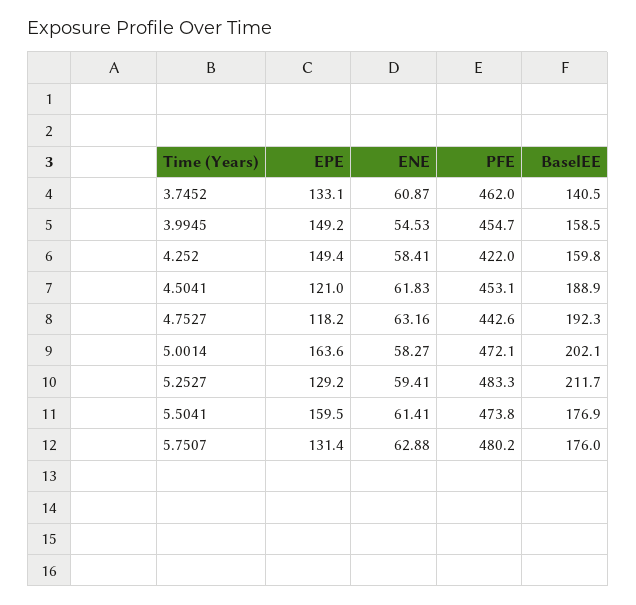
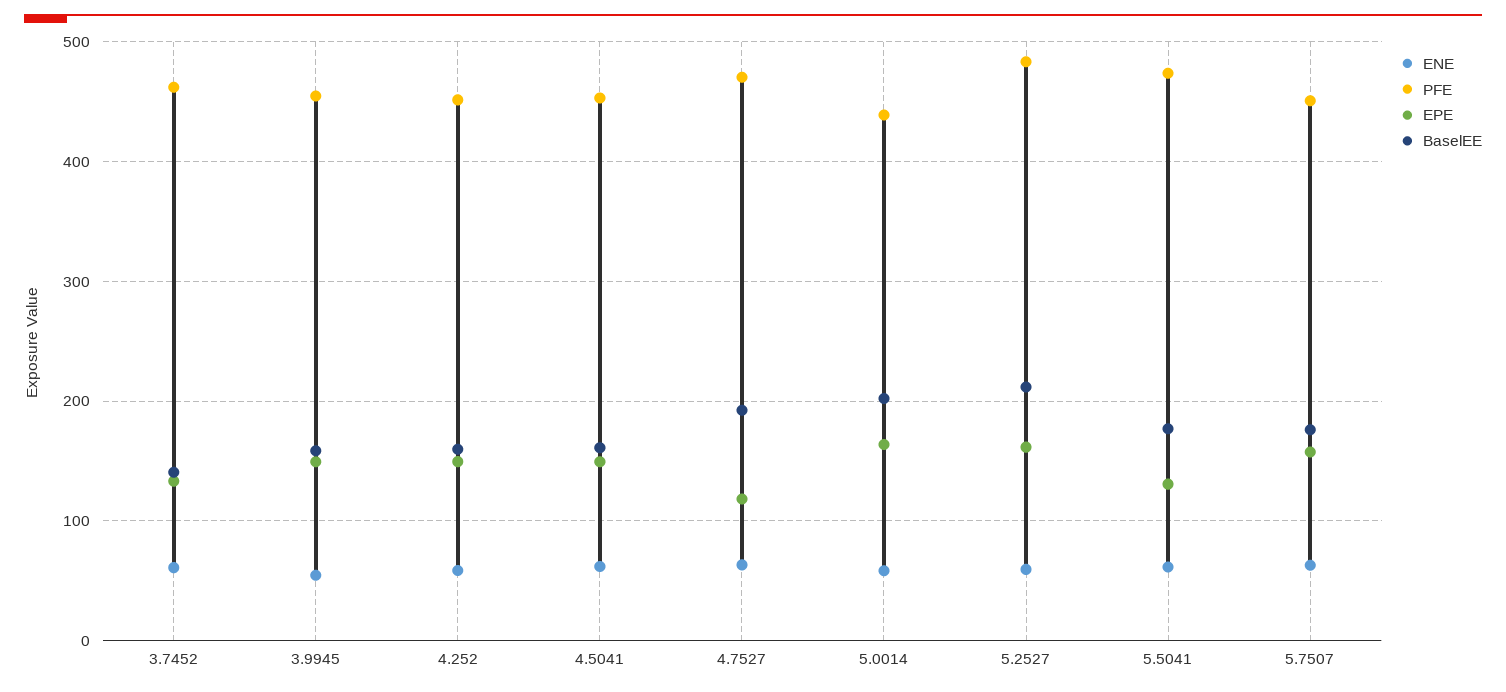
PFE, 4.252: 422 -> 450
EPE, 4.5041: 121 -> 150
BaselEE, 4.5041: 188.9 -> 160
PFE, 4.7527: 442.6 -> 470
PFE, 5.0014: 472.1 -> 440
EPE, 5.2527: 129.2 -> 160
EPE, 5.5041: 159.5 -> 130
EPE, 5.7507: 131.4 -> 160
PFE, 5.7507: 480.2 -> 450

